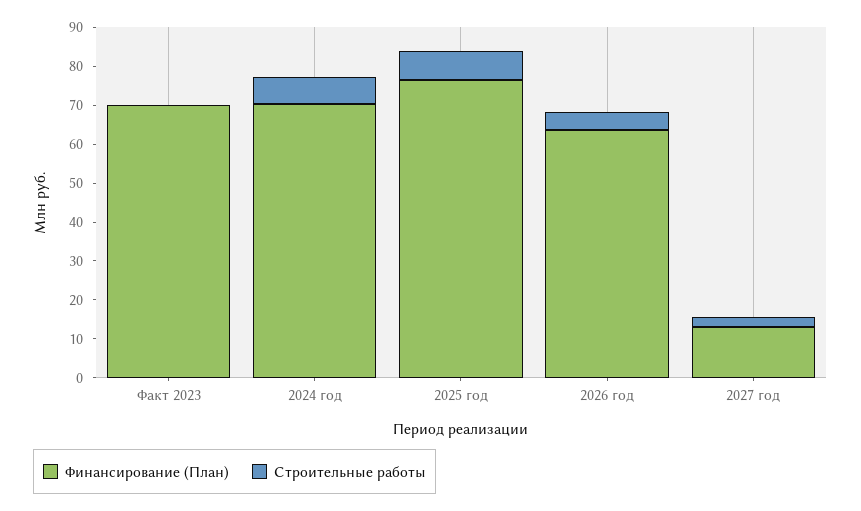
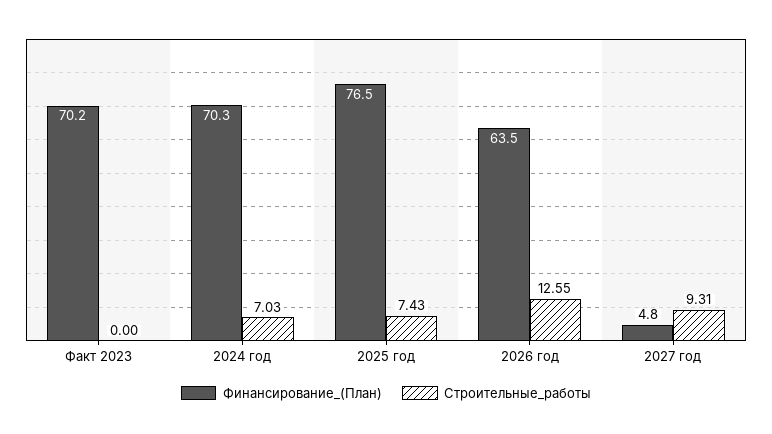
Строительные работы, 2026 год: 5 -> 12.55
Финансирование (План), 2027 год: 12.5 -> 4.8
Строительные работы, 2027 год: 2.5 -> 9.31

